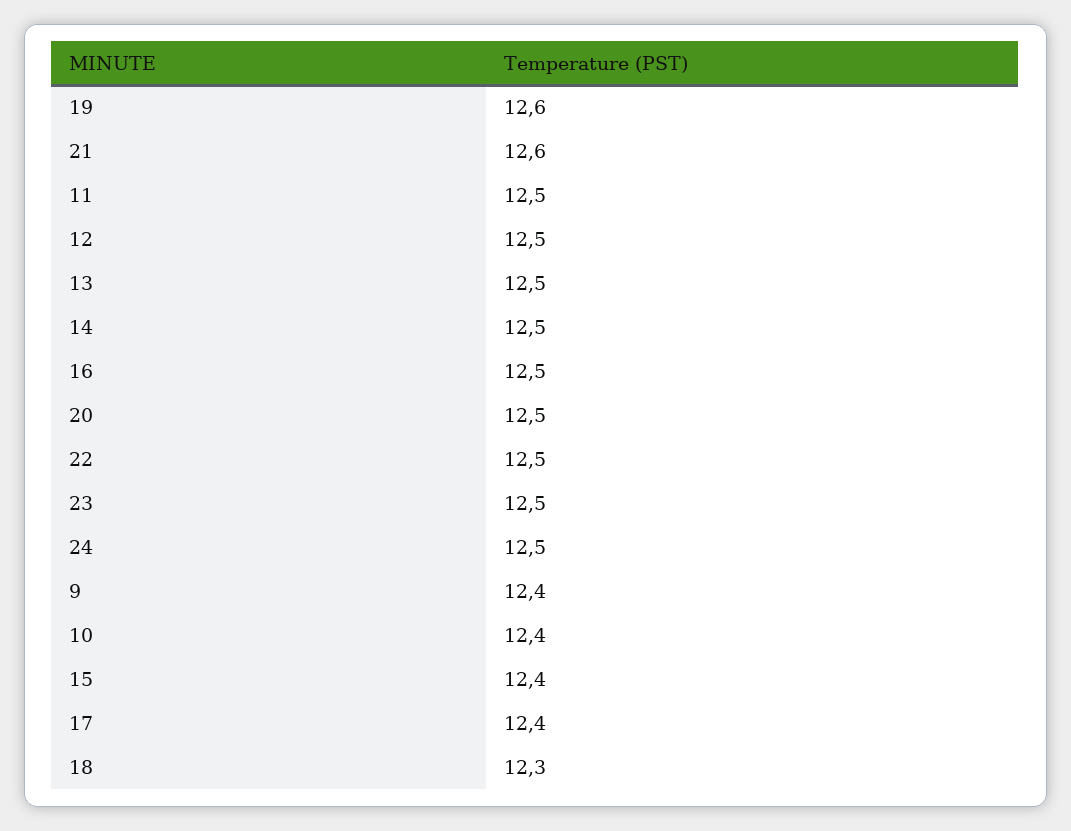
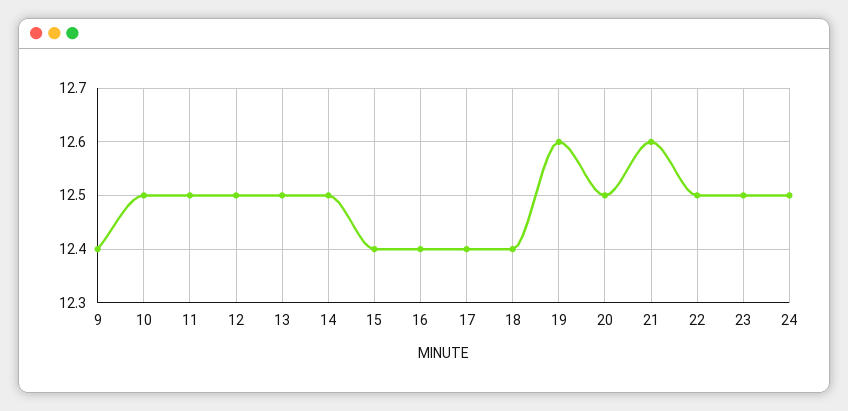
16: 12.5 -> 12.4
10: 12.4 -> 12.5
18: 12.3 -> 12.4

